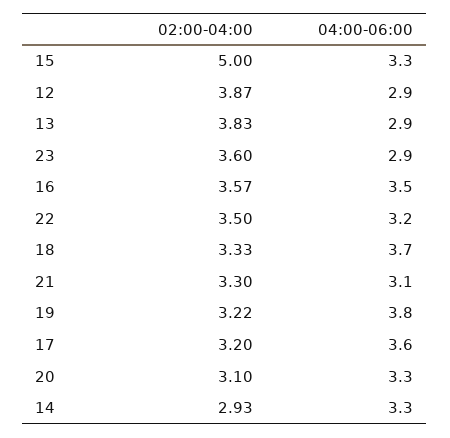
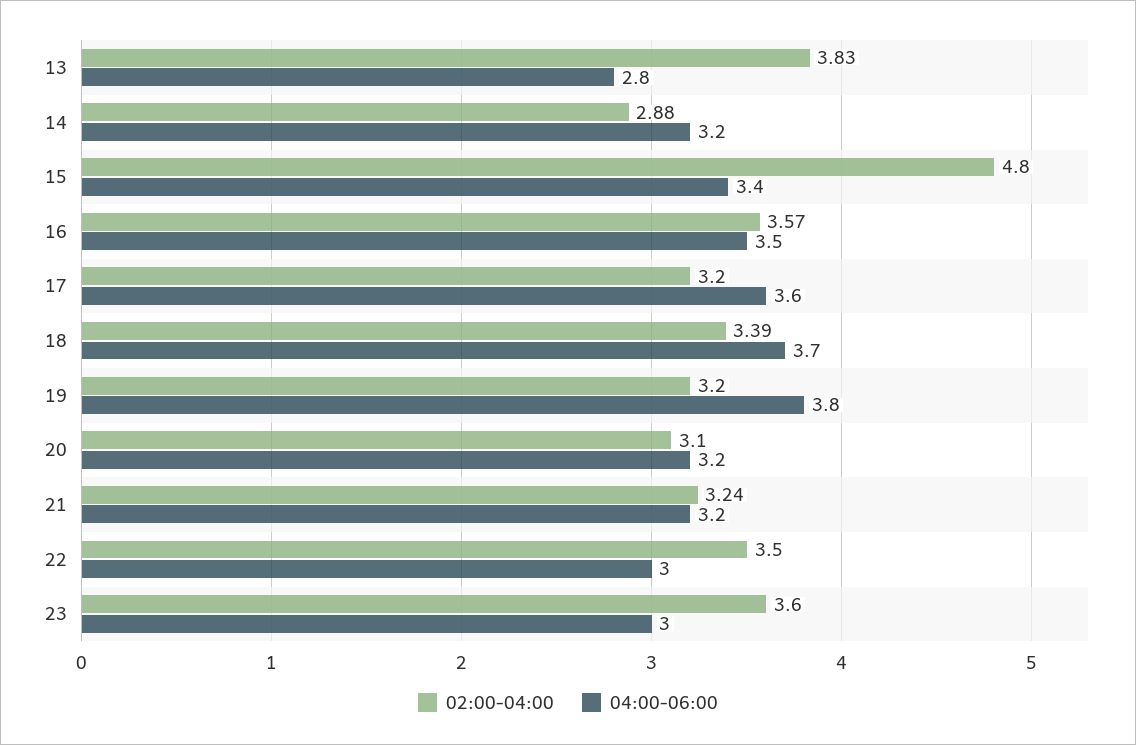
02:00-04:00, 15: 5 -> 4.8
04:00-06:00, 15: 3.3 -> 3.4
02:00-04:00, 12: 3.87 -> none
04:00-06:00, 12: 2.9 -> none
04:00-06:00, 13: 2.9 -> 2.8
04:00-06:00, 23: 2.9 -> 3
04:00-06:00, 22: 3.2 -> 3
02:00-04:00, 18: 3.33 -> 3.39
02:00-04:00, 21: 3.3 -> 3.24
04:00-06:00, 21: 3.1 -> 3.2
02:00-04:00, 19: 3.22 -> 3.2
04:00-06:00, 20: 3.3 -> 3.2
02:00-04:00, 14: 2.93 -> 2.88
04:00-06:00, 14: 3.3 -> 3.2

